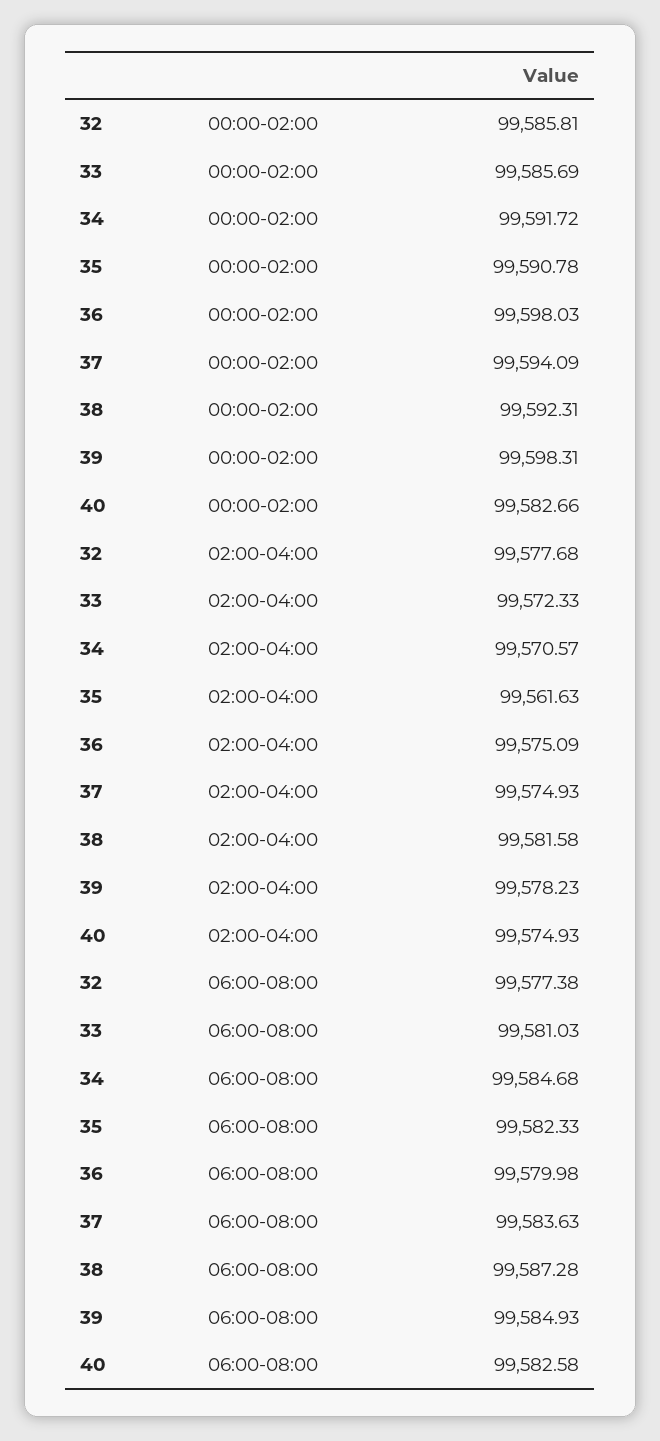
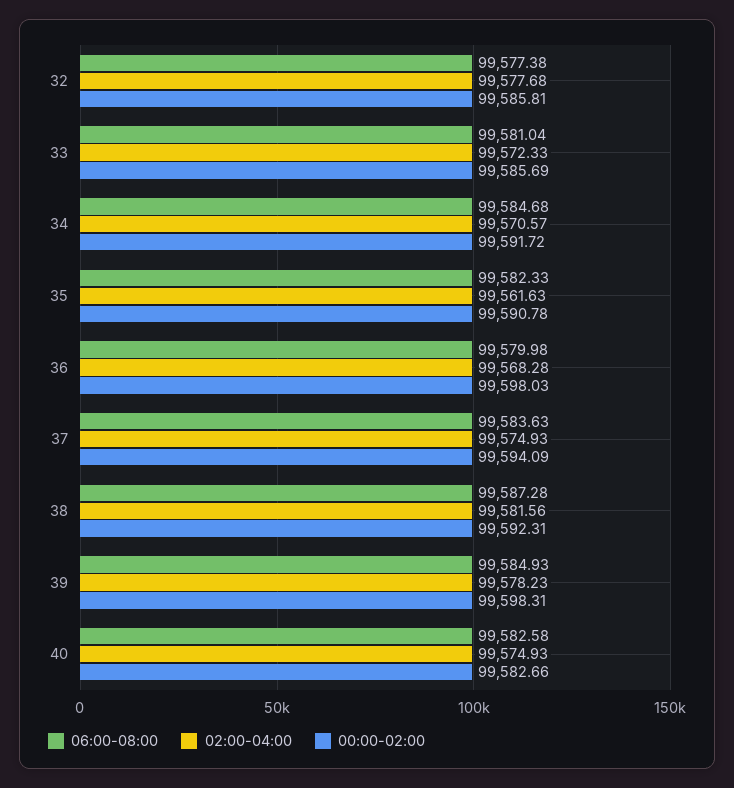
02:00-04:00, 36: 99575.09 -> 99568.28
02:00-04:00, 38: 99581.58 -> 99581.56
06:00-08:00, 33: 99581.03 -> 99581.04

